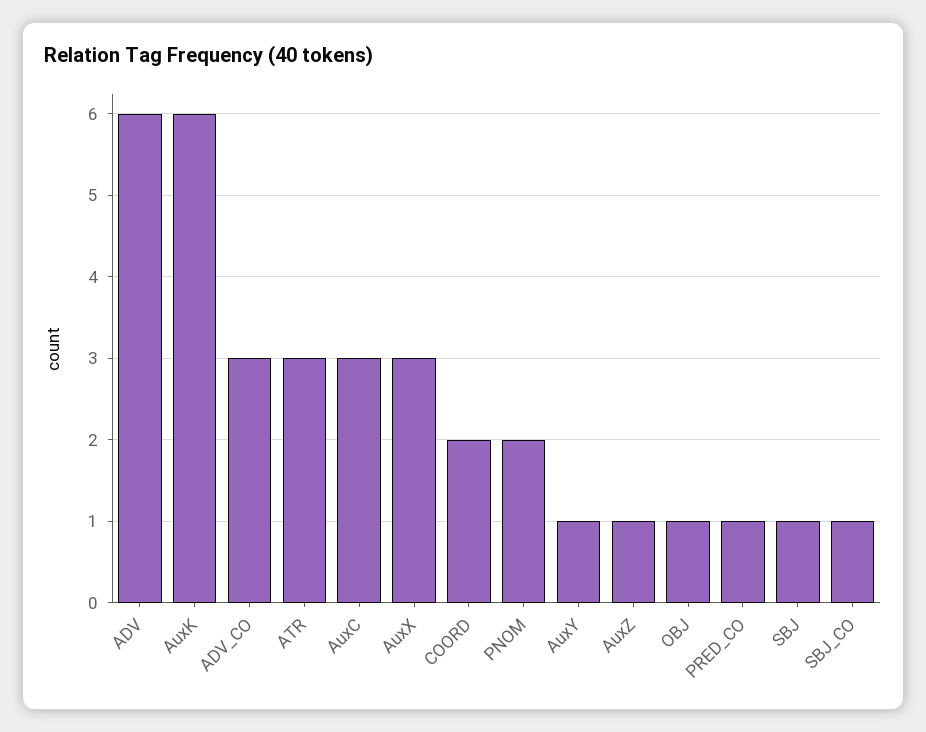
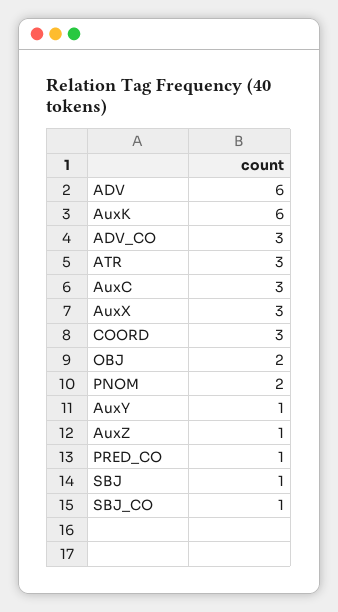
COORD: 2 -> 3
OBJ: 1 -> 2

